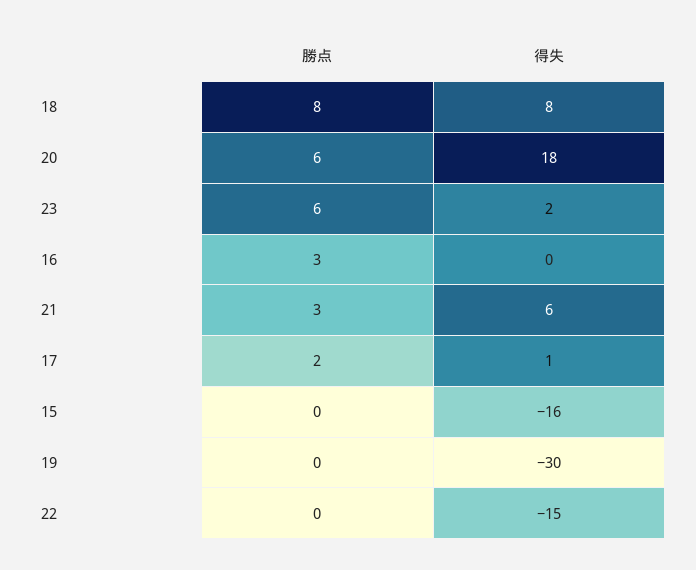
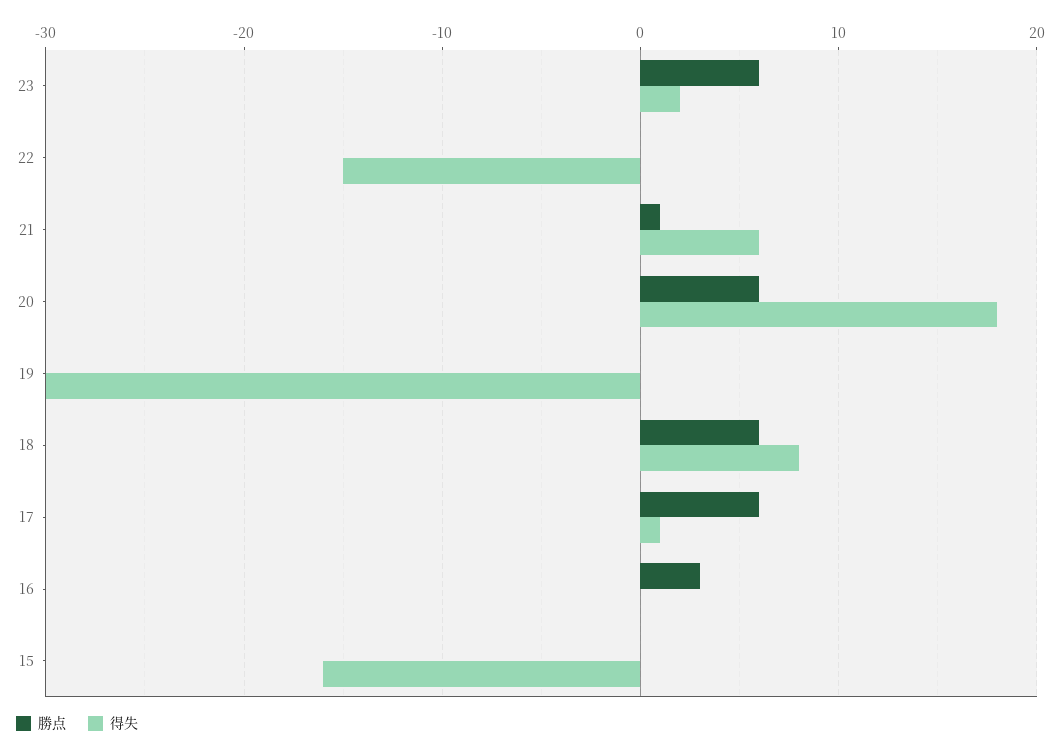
勝点, 18: 8 -> 6
勝点, 21: 3 -> 1
勝点, 17: 2 -> 6

